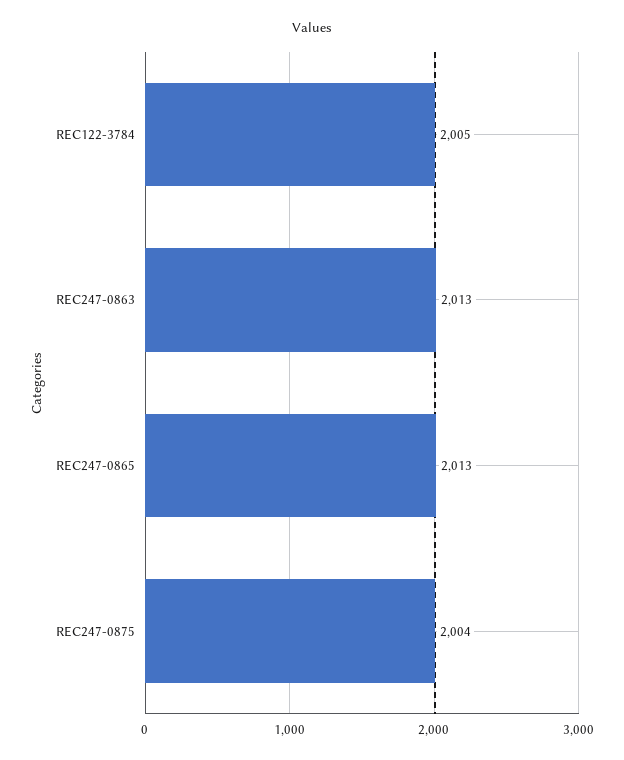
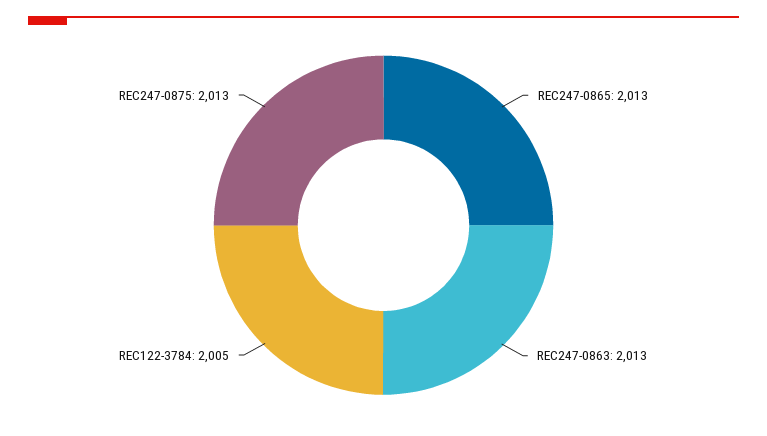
REC247-0875: 2004 -> 2013

